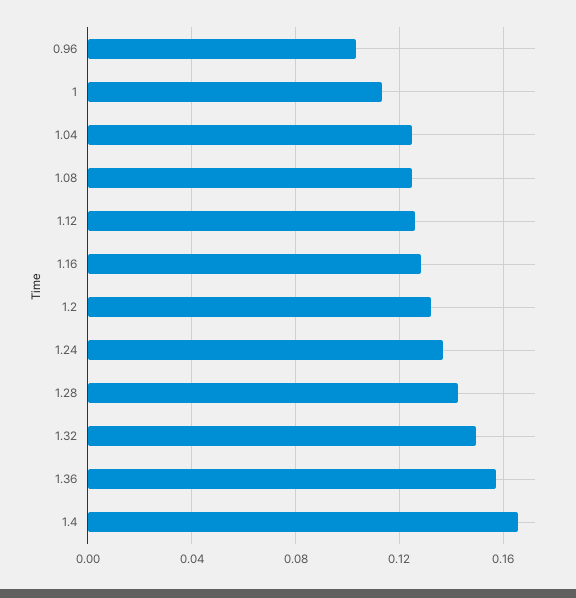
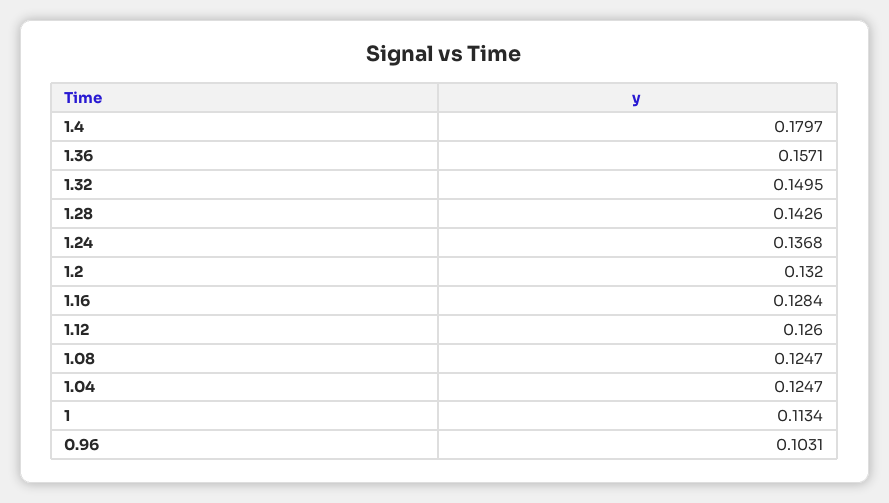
1.4: 0.165 -> 0.1797

